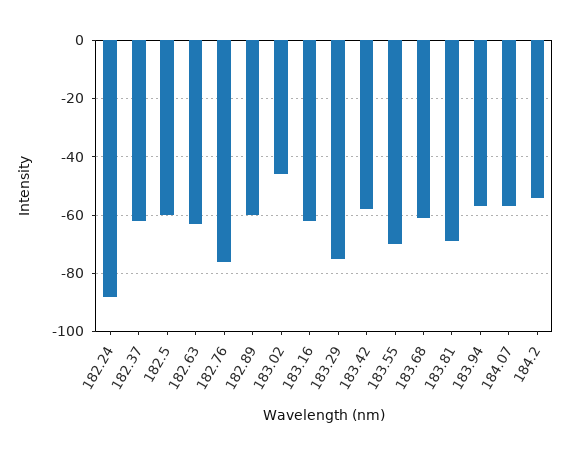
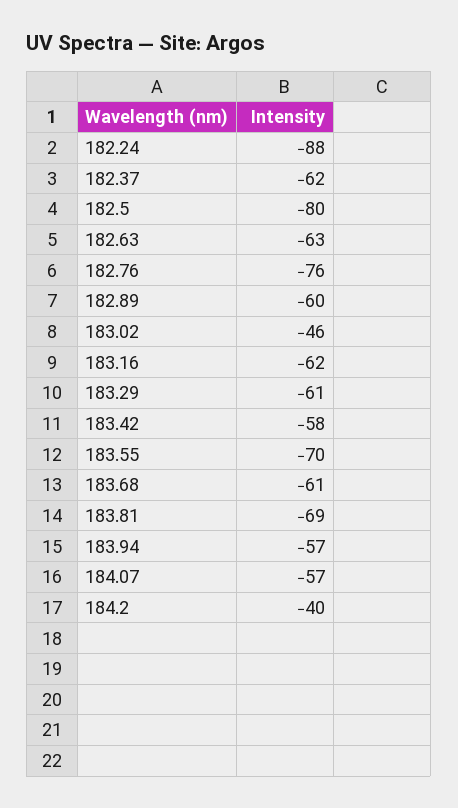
182.5: -60 -> -80
183.29: -75 -> -61
184.2: -55 -> -40

